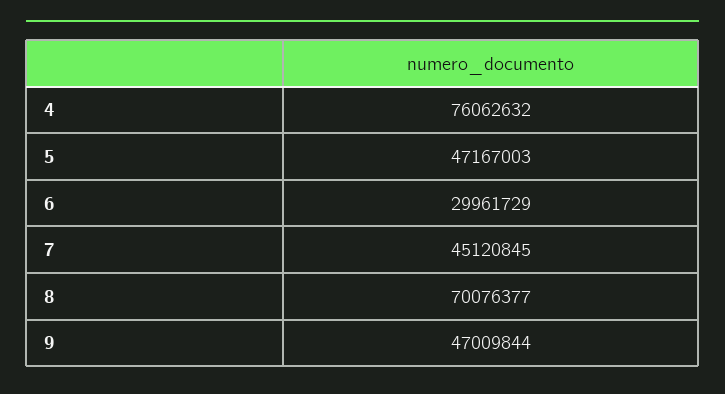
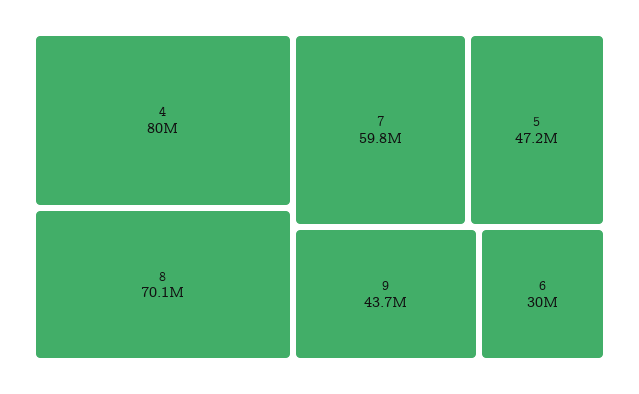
4: 76062632 -> 80000000
7: 45120845 -> 59800000
9: 47009844 -> 43700000

